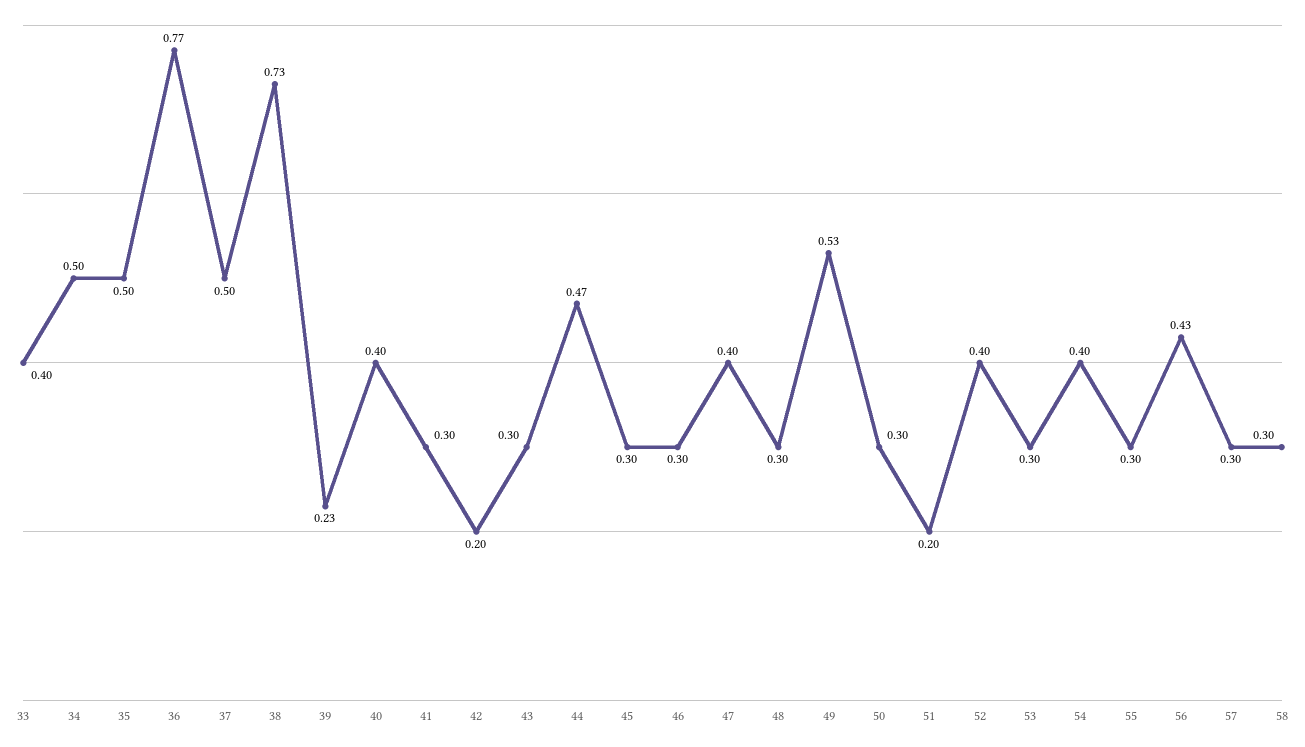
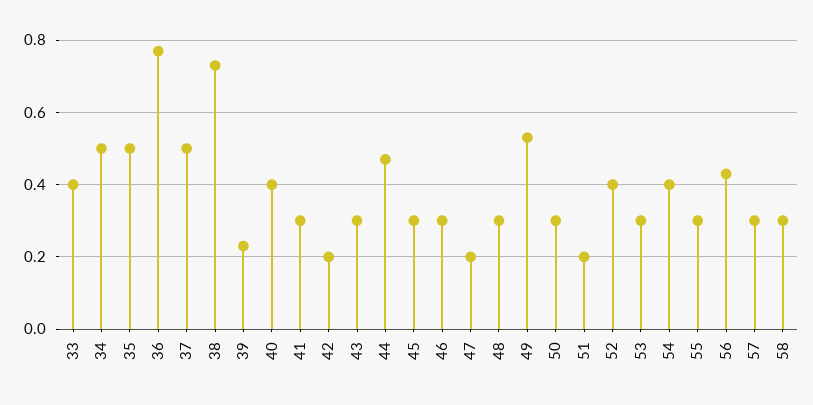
47: 0.4 -> 0.2

